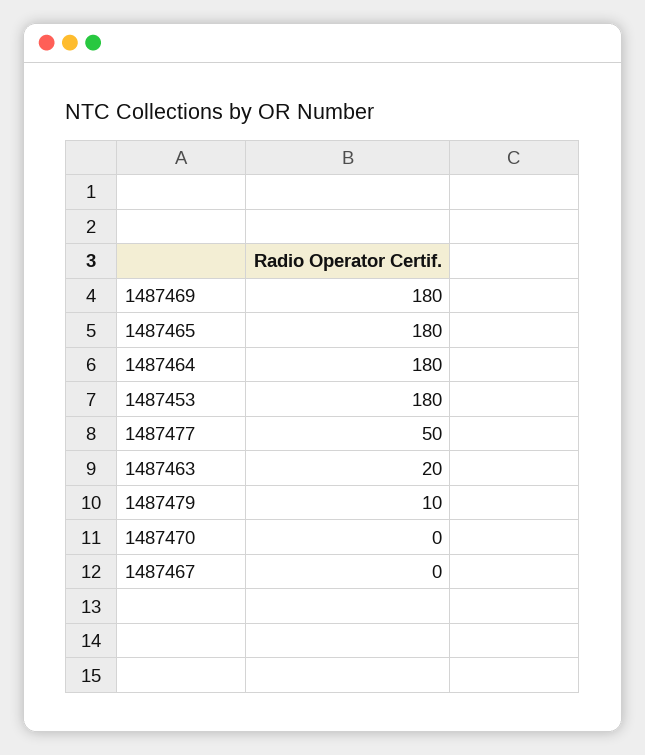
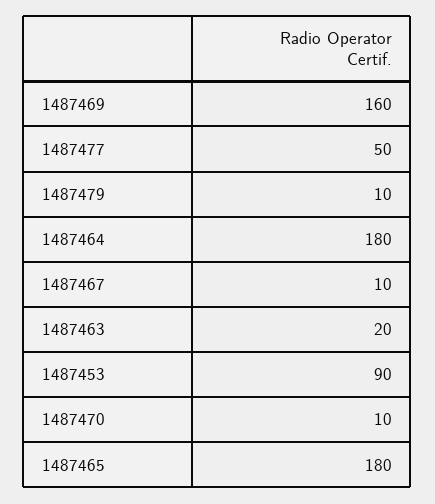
1487469: 180 -> 160
1487453: 180 -> 90
1487470: 0 -> 10
1487467: 0 -> 10

